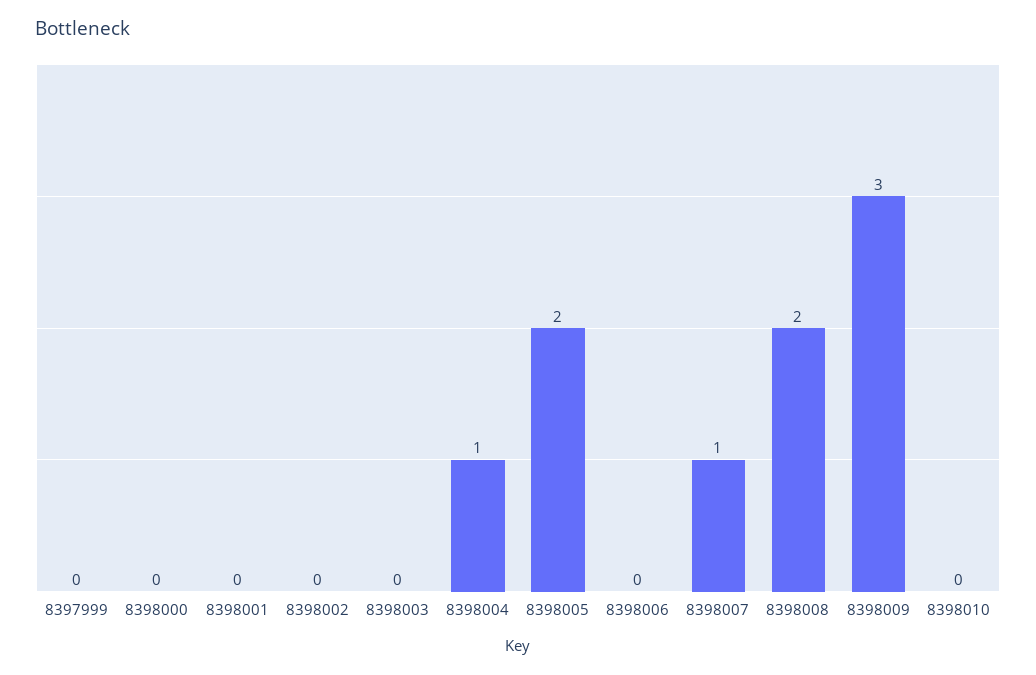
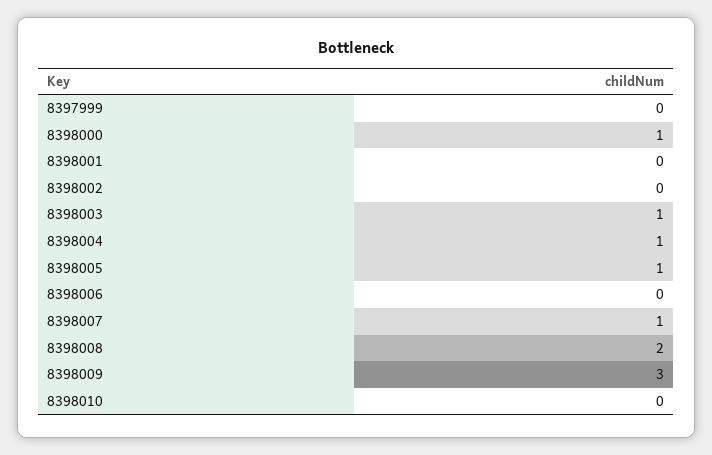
8398000: 0 -> 1
8398003: 0 -> 1
8398005: 2 -> 1

